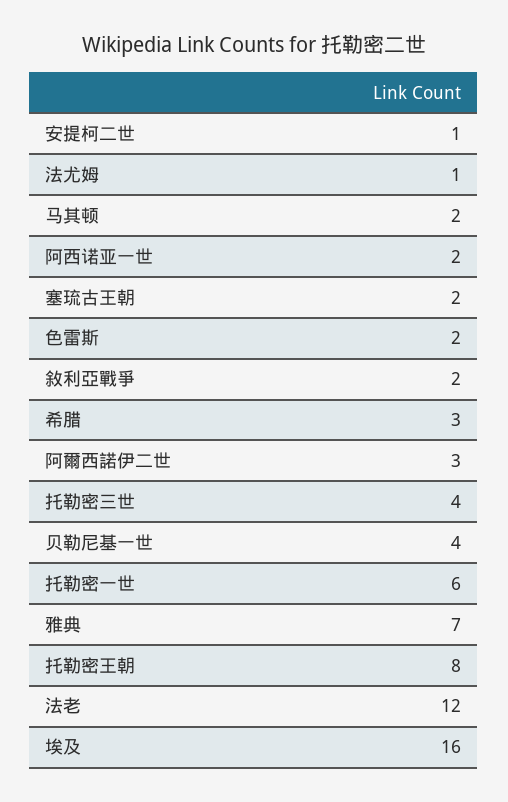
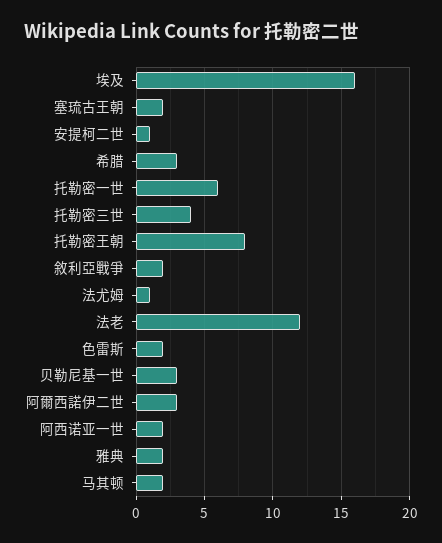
贝勒尼基一世: 4 -> 3
雅典: 7 -> 2

